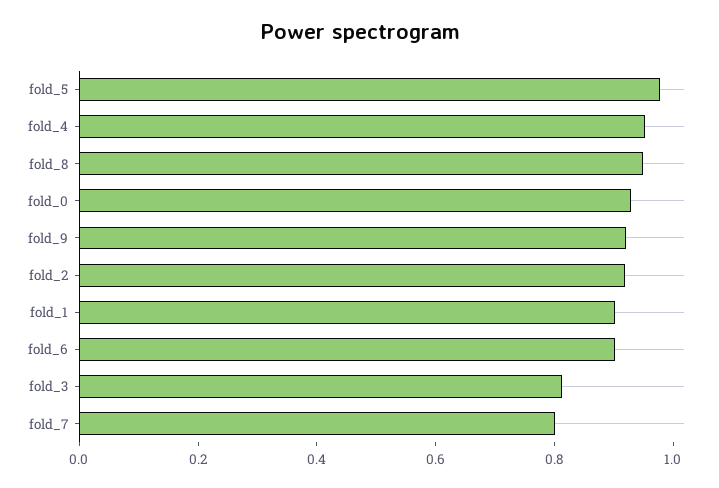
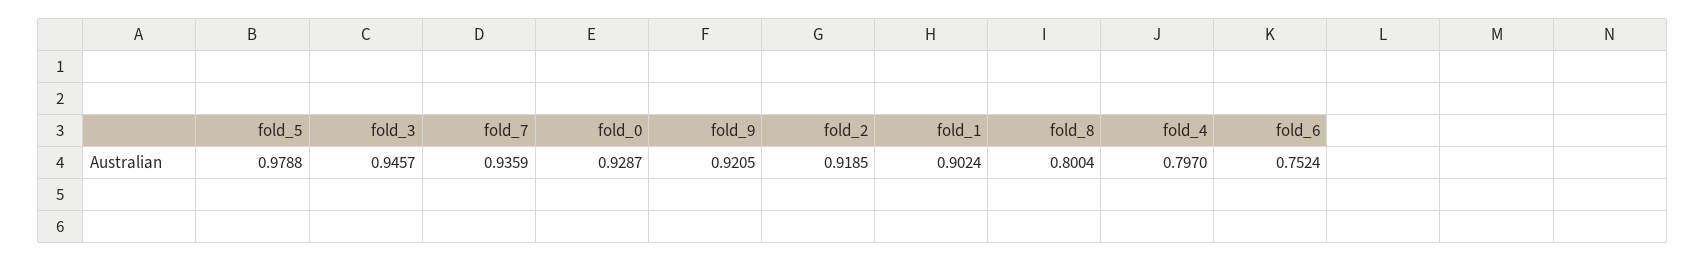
fold_4: 0.95 -> 0.797
fold_8: 0.95 -> 0.8004
fold_6: 0.9 -> 0.7524
fold_3: 0.8 -> 0.9457
fold_7: 0.8 -> 0.9359

